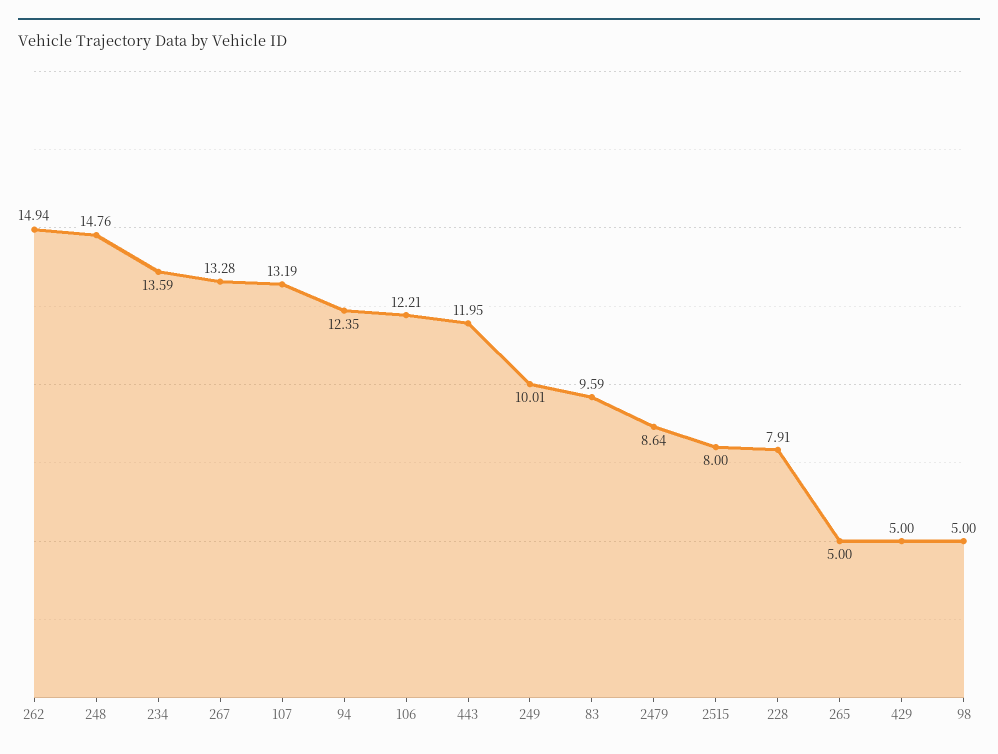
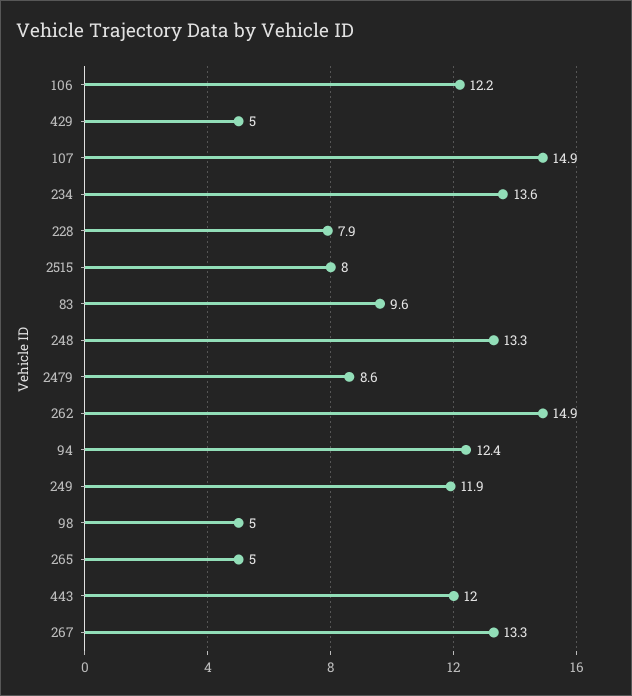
248: 14.76 -> 13.3
107: 13.19 -> 14.9
249: 10.01 -> 11.9

